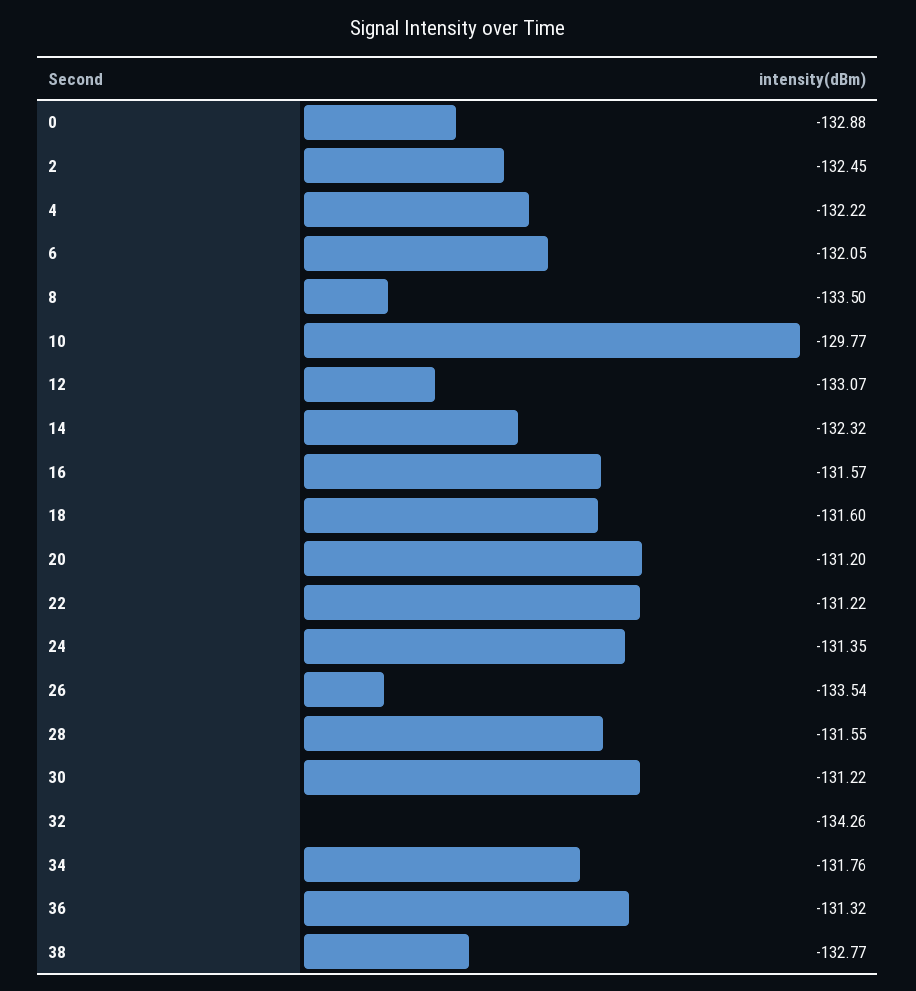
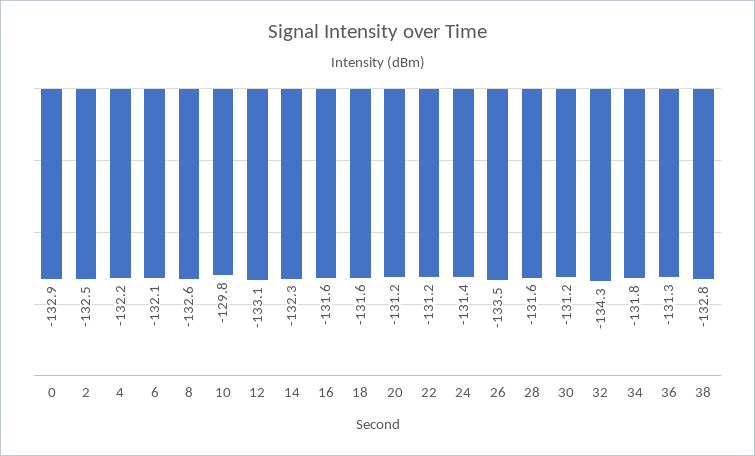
8: -133.5 -> -132.6

